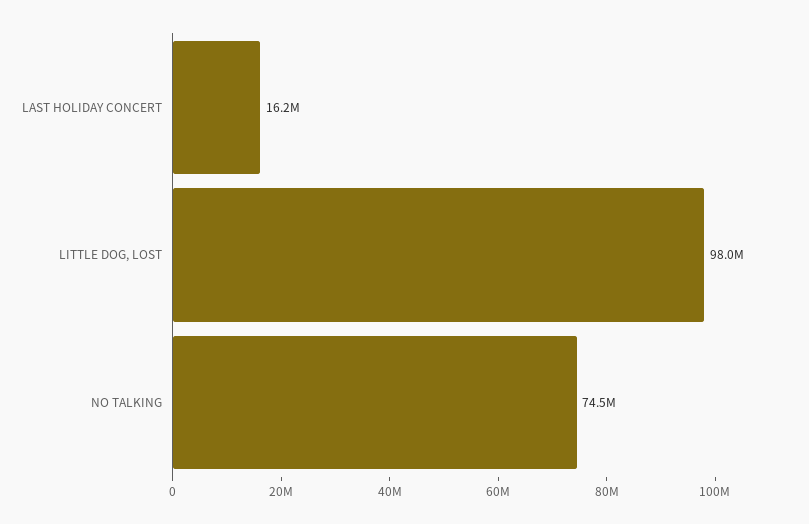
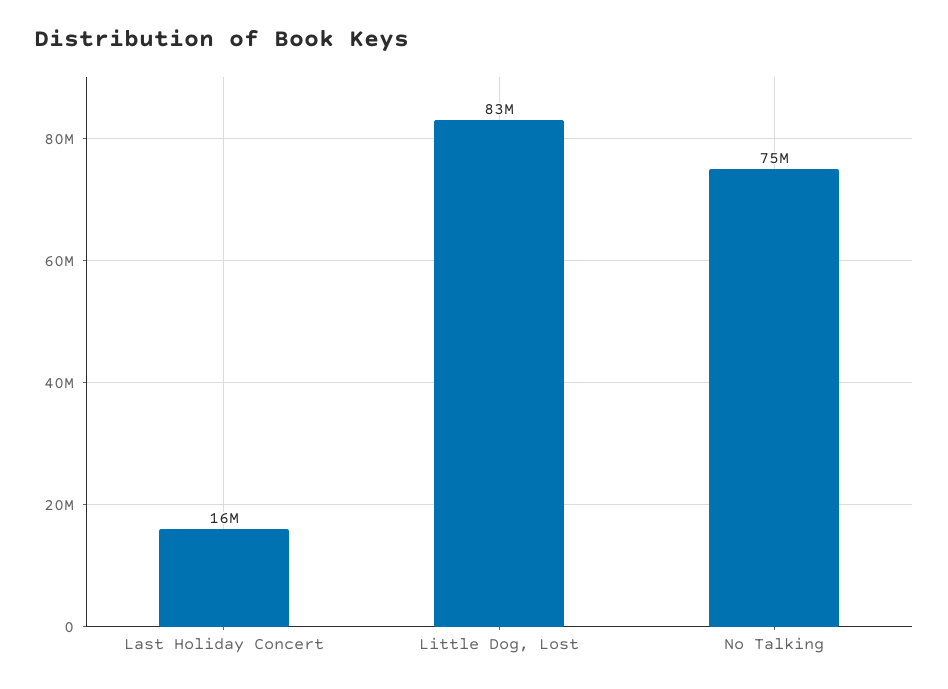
LITTLE DOG, LOST: 98000000 -> 83000000

